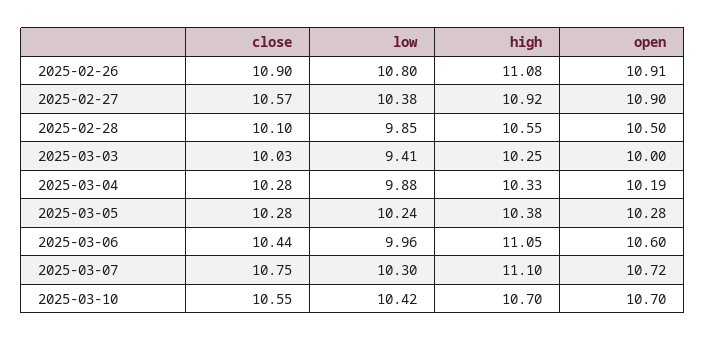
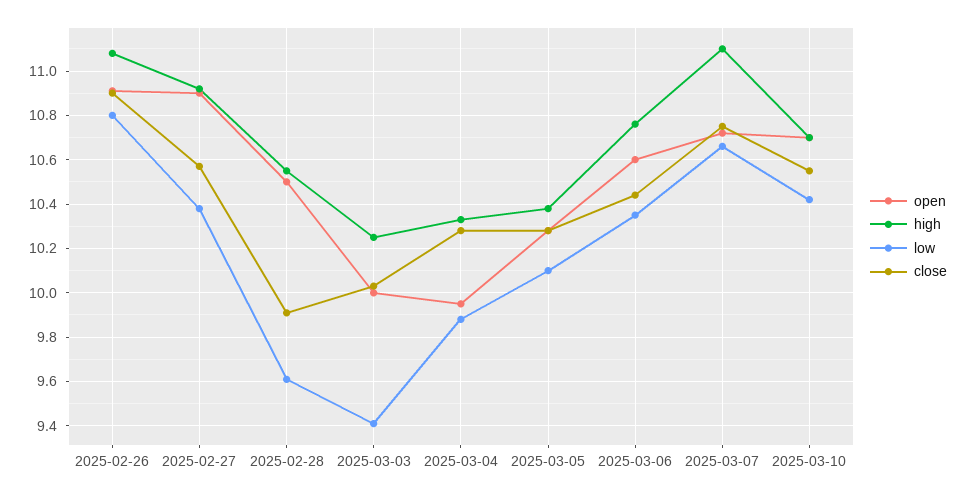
close, 2025-02-28: 10.1 -> 9.9
low, 2025-02-28: 9.85 -> 9.6
open, 2025-03-04: 10.19 -> 9.95
low, 2025-03-05: 10.24 -> 10.1
low, 2025-03-06: 9.96 -> 10.35
high, 2025-03-06: 11.05 -> 10.75
low, 2025-03-07: 10.3 -> 10.65

